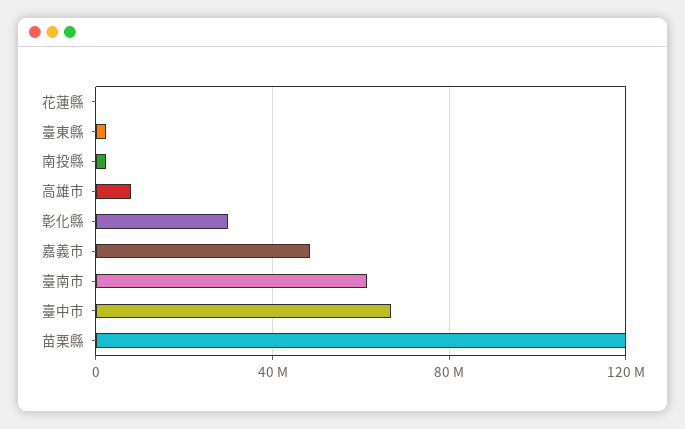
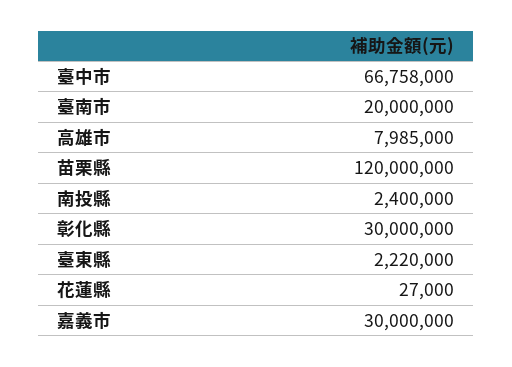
嘉義市: 50000000 -> 30000000
臺南市: 60000000 -> 20000000

